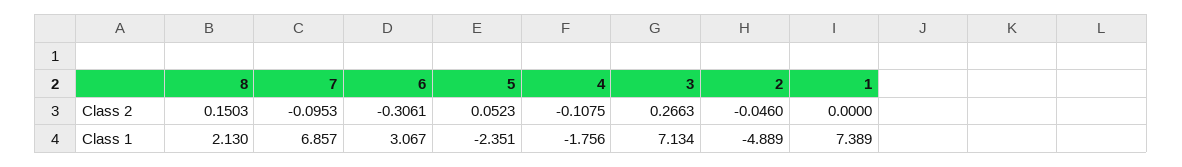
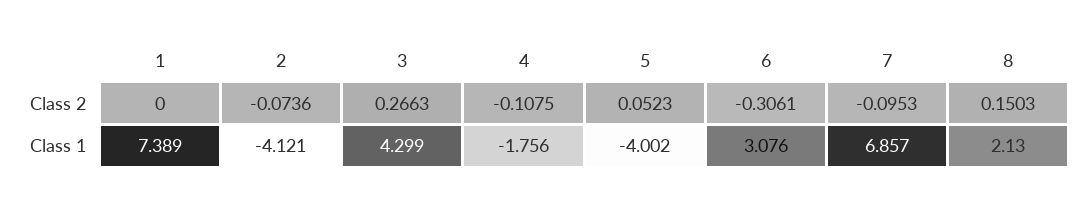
2, Class 2: -0.046 -> -0.0736
6, Class 1: 3.067 -> 3.076
5, Class 1: -2.351 -> -4.002
3, Class 1: 7.134 -> 4.299
2, Class 1: -4.889 -> -4.121

